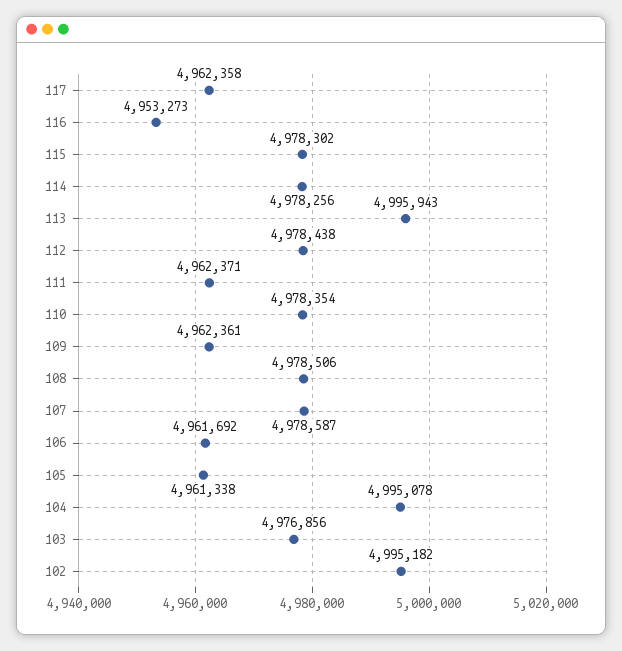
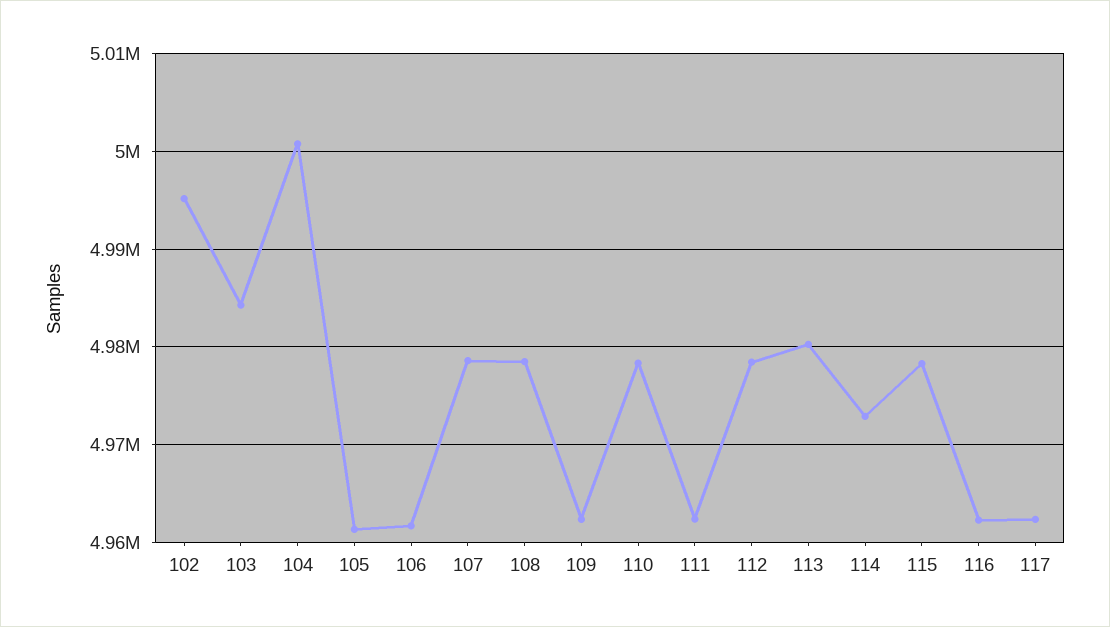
116: 4953273 -> 4962000
114: 4978256 -> 4973000
113: 4995943 -> 4980000
104: 4995078 -> 5001000
103: 4976856 -> 4984000

